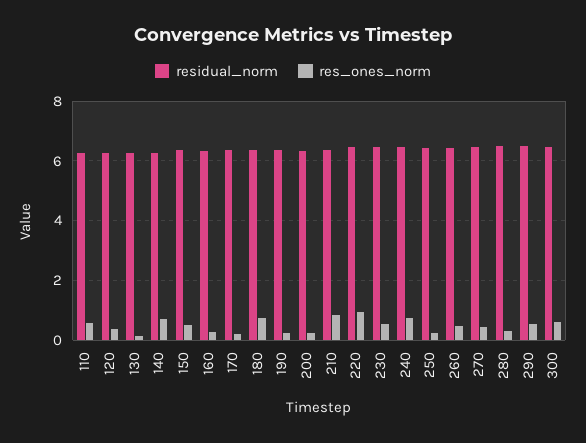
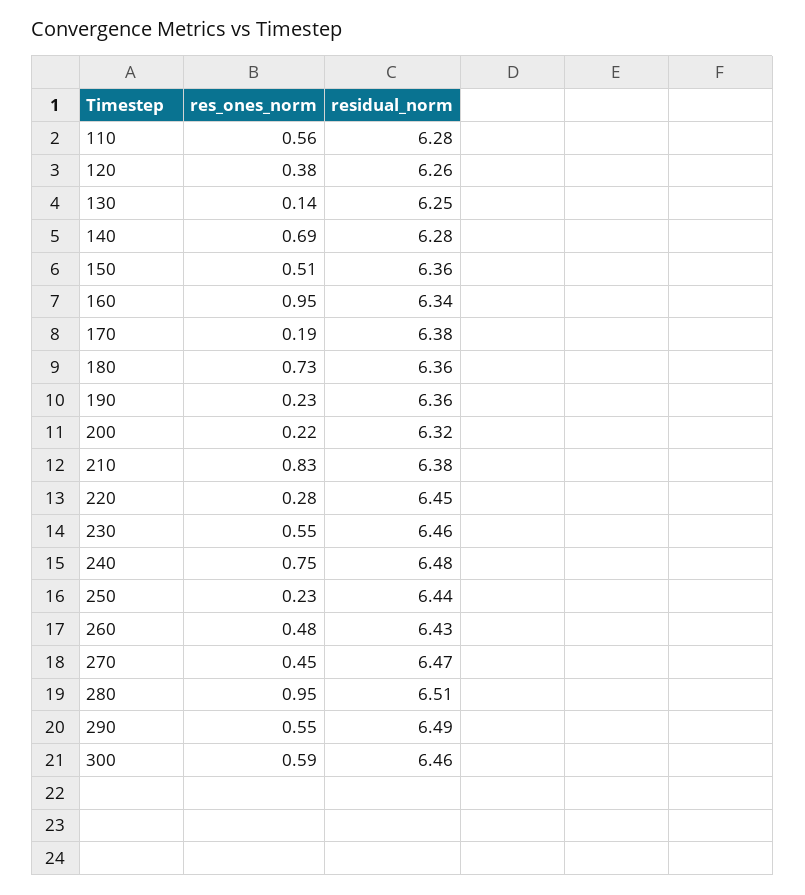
res_ones_norm, 160: 0.25 -> 0.95
res_ones_norm, 220: 1 -> 0.28
res_ones_norm, 280: 0.25 -> 0.95

